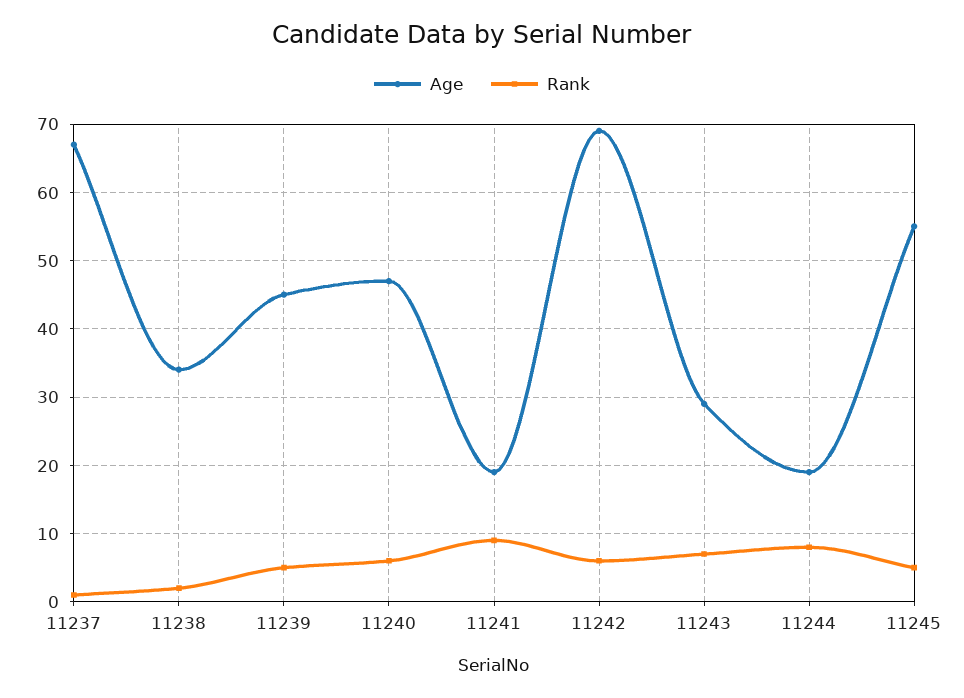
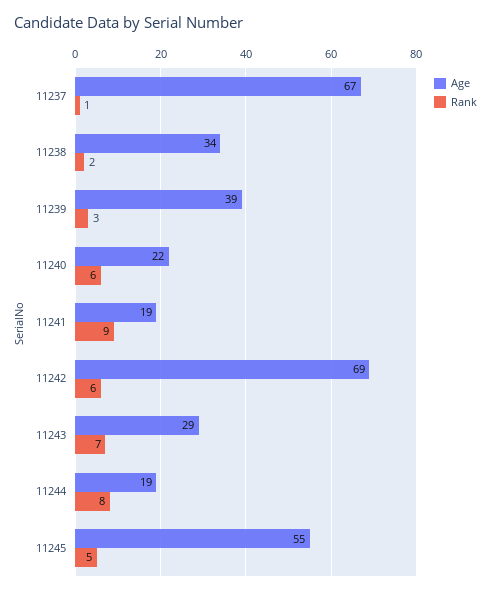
Age, 11239: 45 -> 39
Rank, 11239: 5 -> 3
Age, 11240: 47 -> 22

